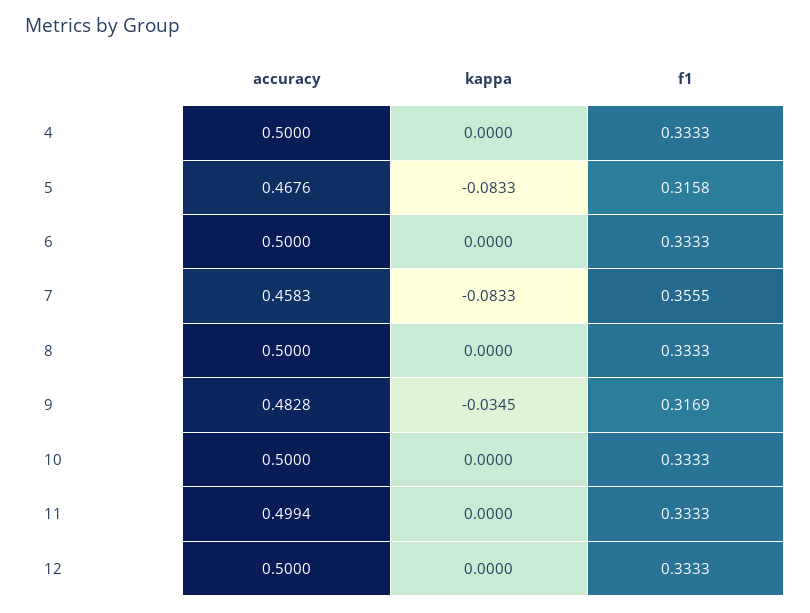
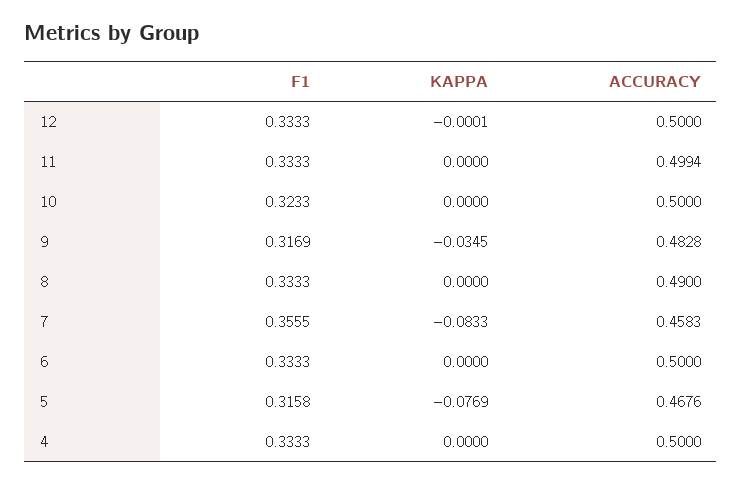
kappa, 5: -0.0833 -> -0.0769
accuracy, 8: 0.5 -> 0.49
f1, 10: 0.3333 -> 0.3233
kappa, 12: 0 -> -0.0001

